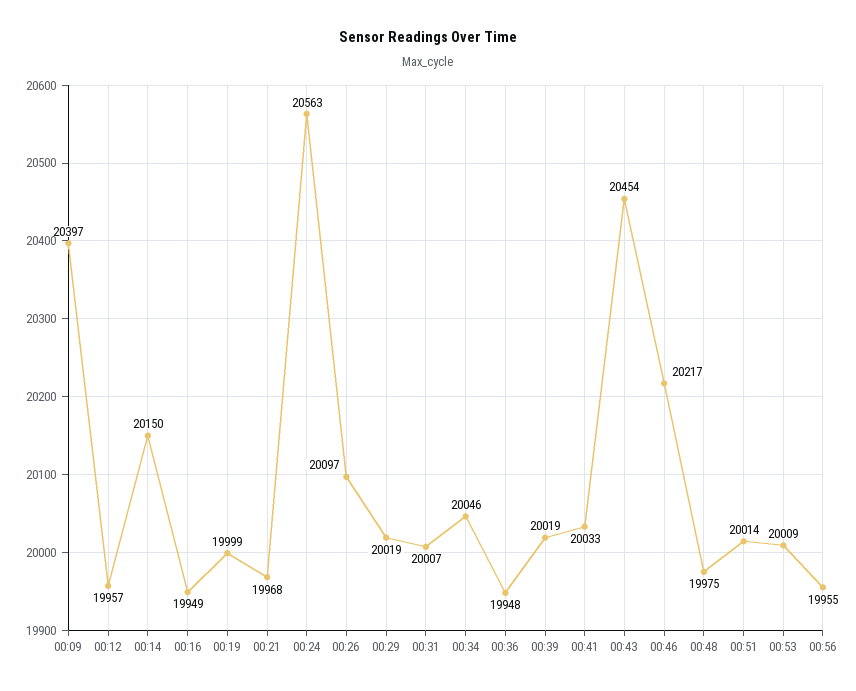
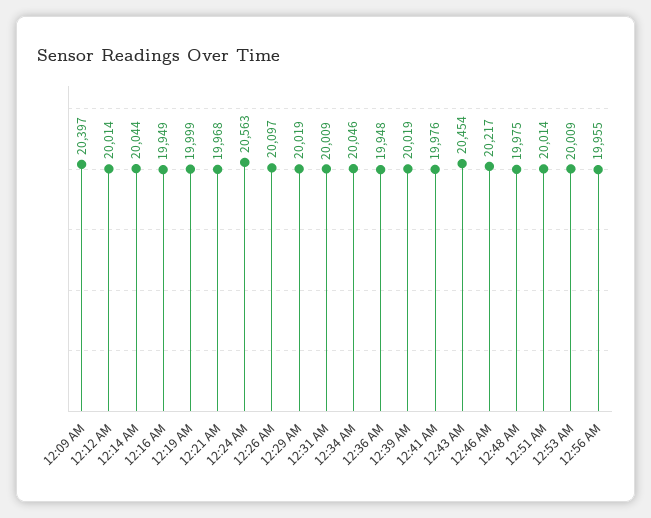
00:12: 19957 -> 20014
00:14: 20150 -> 20044
00:31: 20007 -> 20009
00:41: 20033 -> 19976

